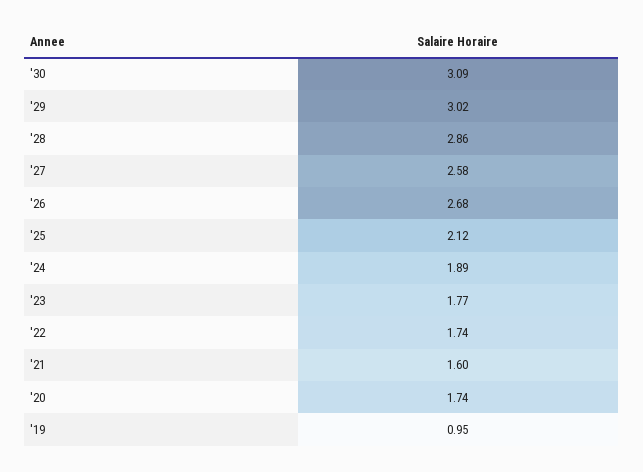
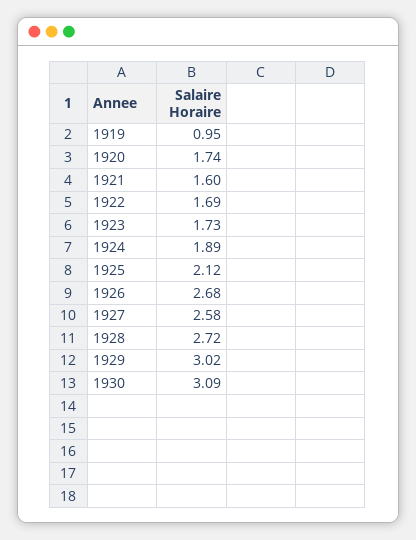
'28: 2.86 -> 2.72
'23: 1.77 -> 1.73
'22: 1.74 -> 1.69

